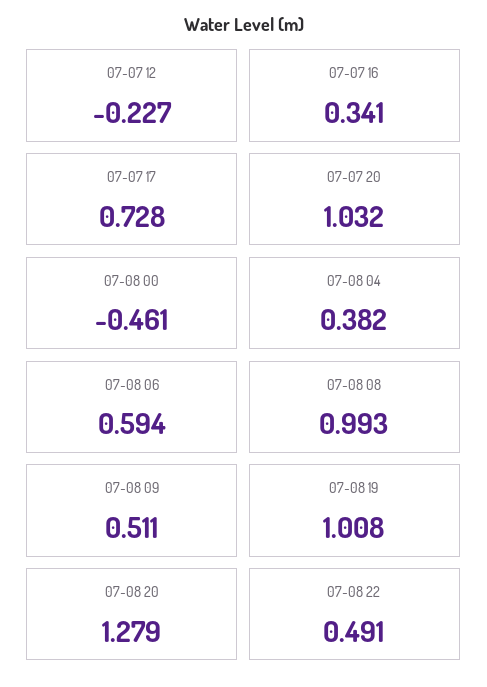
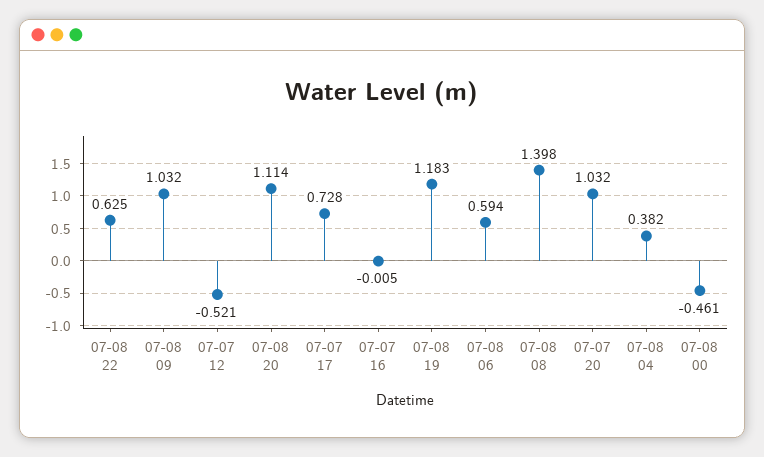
07-07 12: -0.227 -> -0.521
07-07 16: 0.341 -> -0.005
07-08 08: 0.993 -> 1.398
07-08 09: 0.511 -> 1.032
07-08 19: 1.008 -> 1.183
07-08 20: 1.279 -> 1.114
07-08 22: 0.491 -> 0.625

